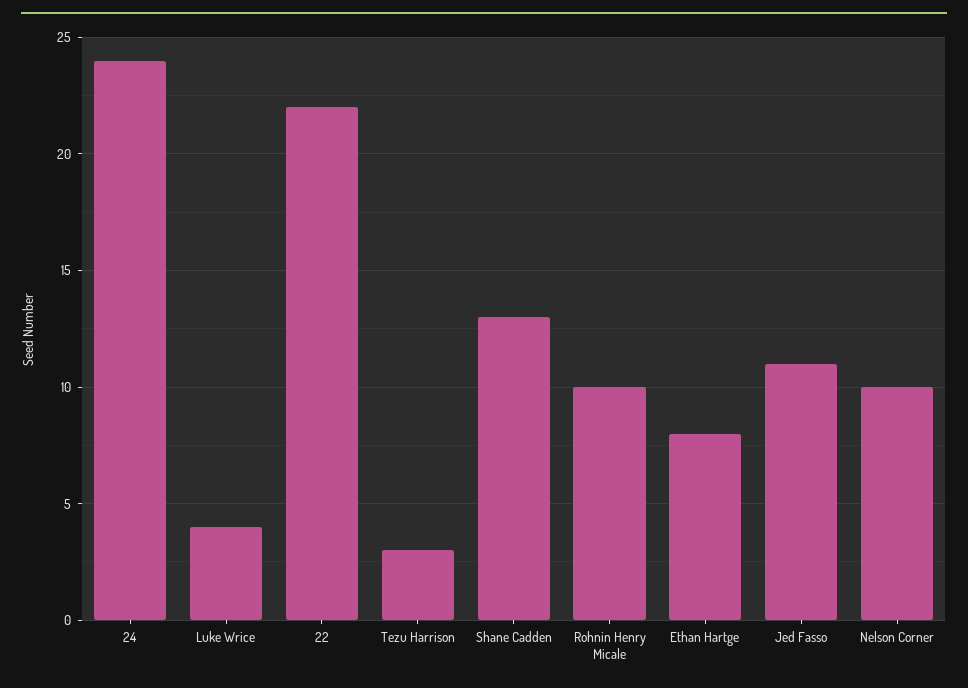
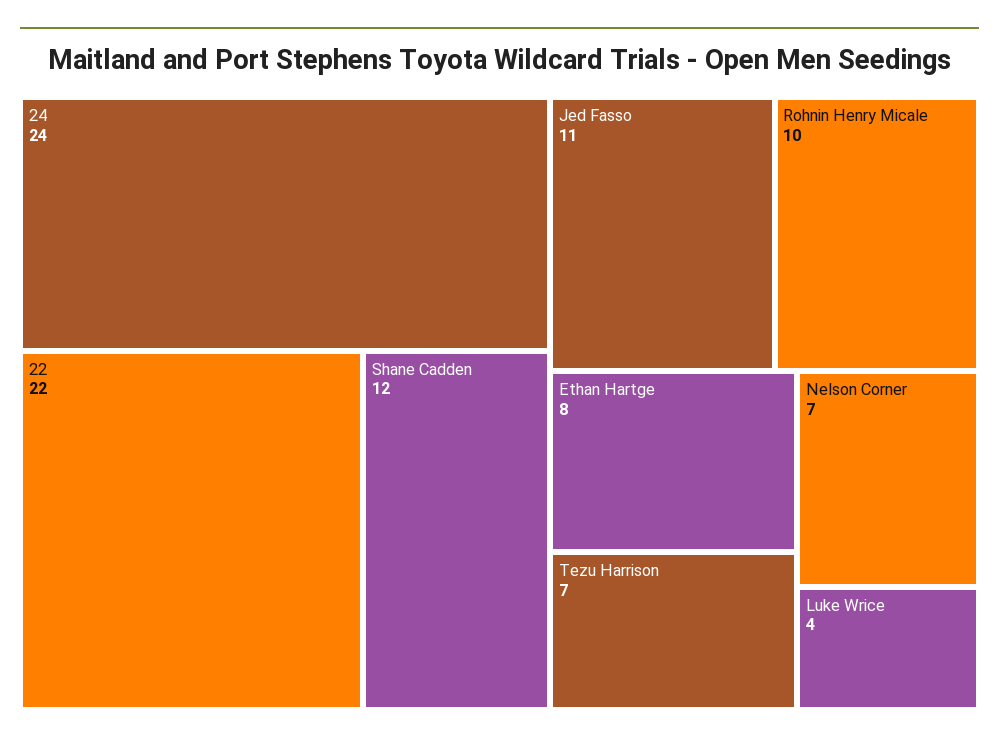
Tezu Harrison: 3 -> 7
Shane Cadden: 13 -> 12
Nelson Corner: 10 -> 7

